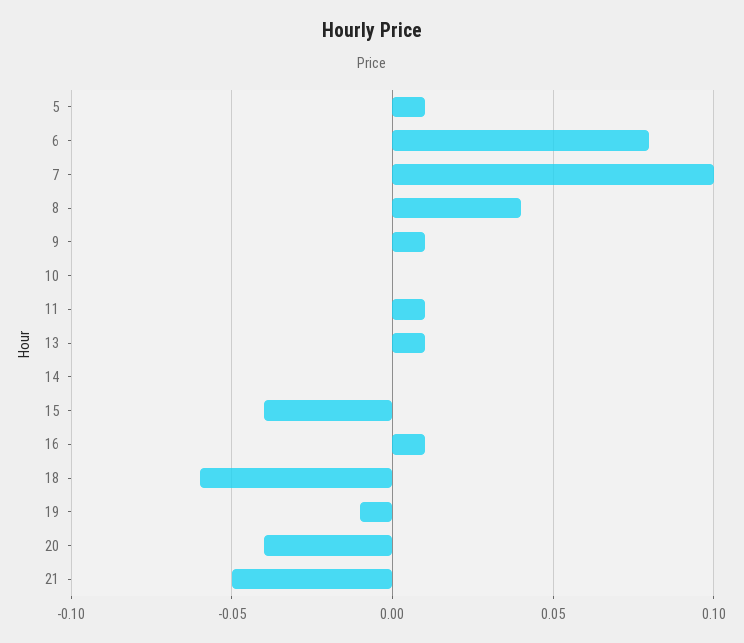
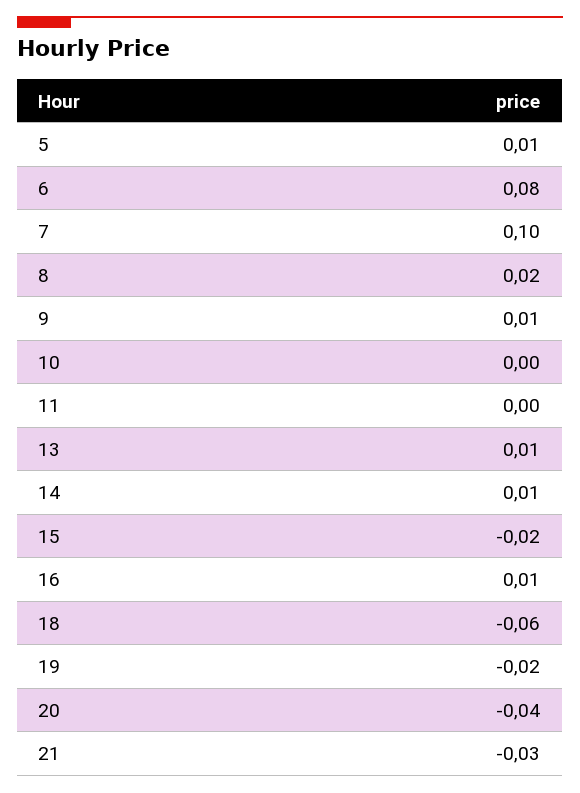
8: 0.04 -> 0.02
11: 0.01 -> 0
14: 0 -> 0.01
15: -0.04 -> -0.02
19: -0.01 -> -0.02
21: -0.05 -> -0.03

